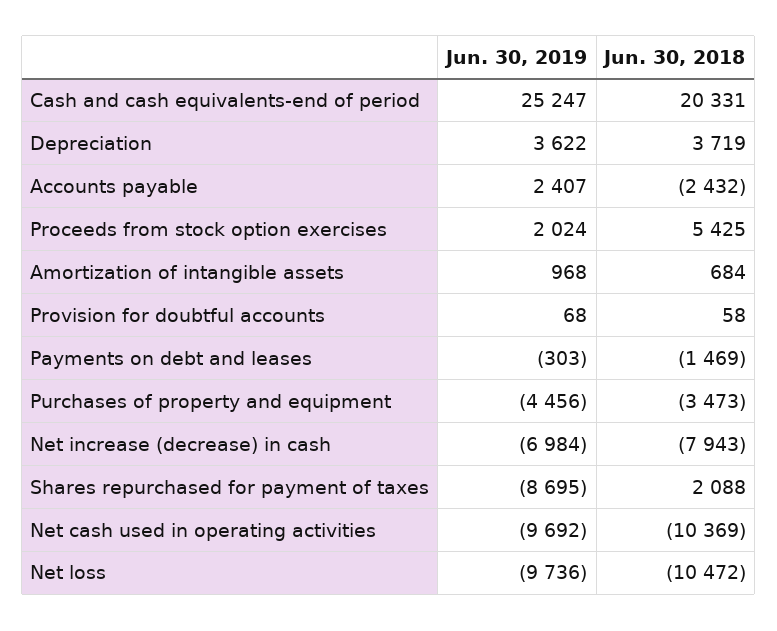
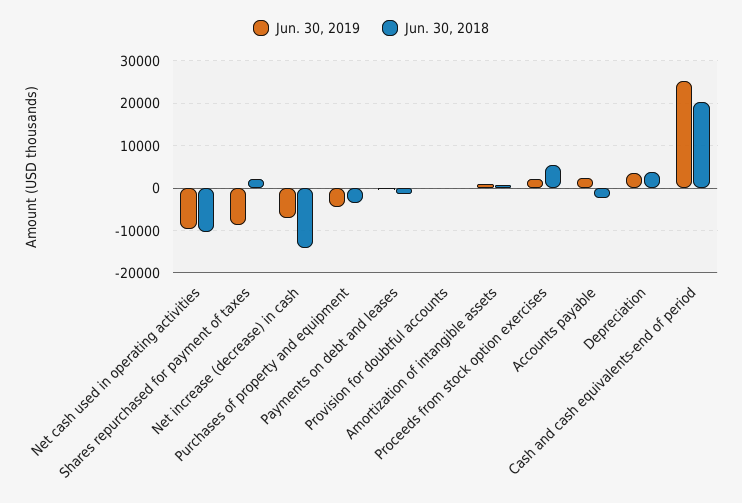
Jun. 30, 2018, Net increase (decrease) in cash: -7943 -> -14000
Jun. 30, 2019, Net loss: -9736 -> none
Jun. 30, 2018, Net loss: -10472 -> none

